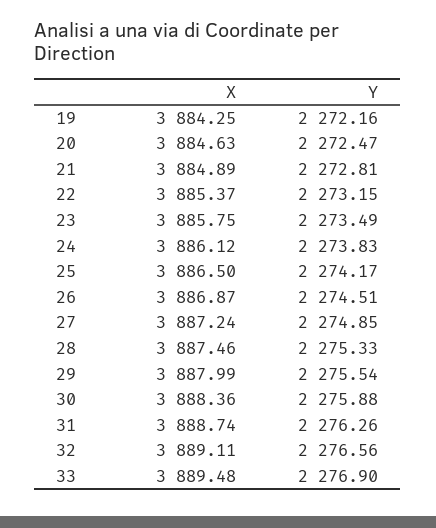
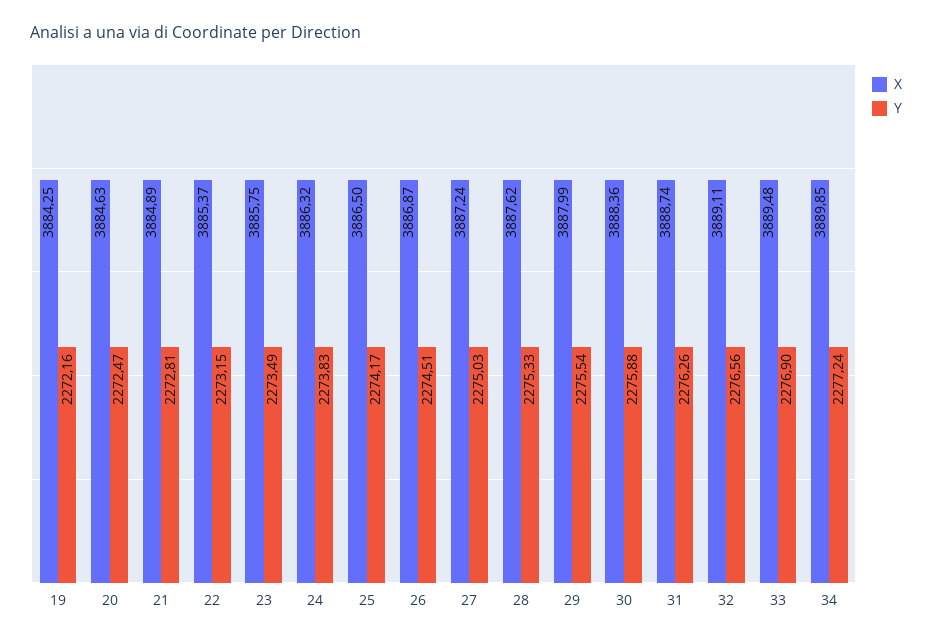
X, 24: 3886.12 -> 3886.32
Y, 27: 2274.85 -> 2275.03
X, 28: 3887.46 -> 3887.62
X, 34: none -> 3889.85
Y, 34: none -> 2277.24

